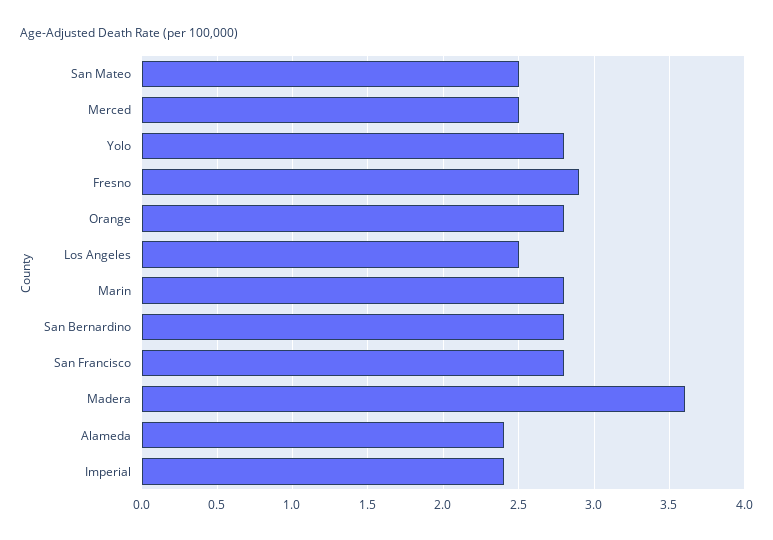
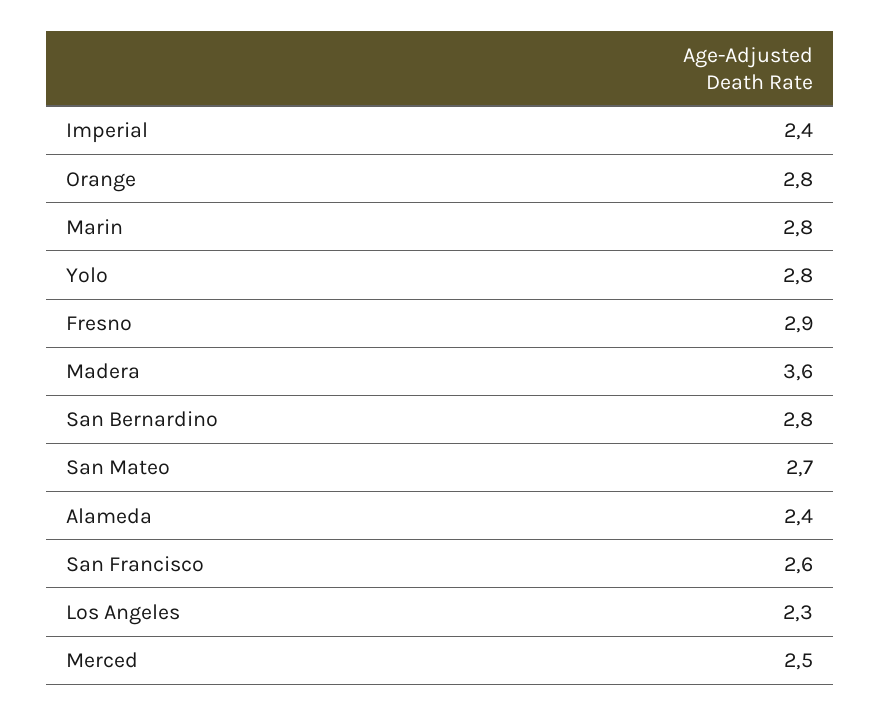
San Mateo: 2.5 -> 2.7
Los Angeles: 2.5 -> 2.3
San Francisco: 2.8 -> 2.6

